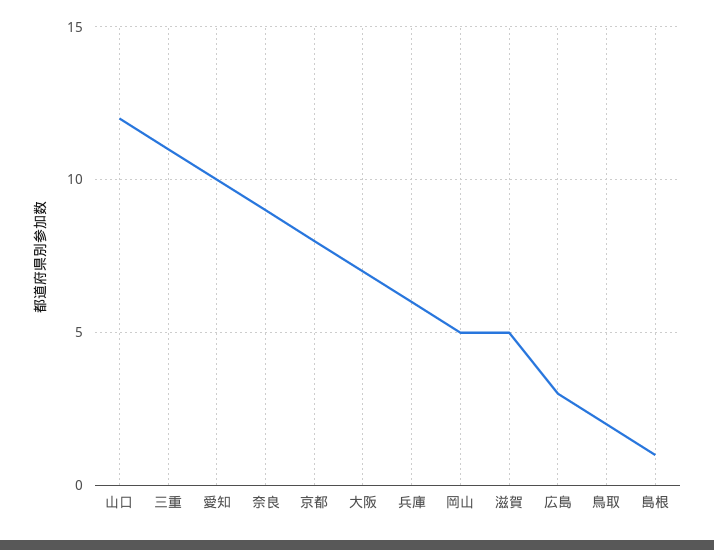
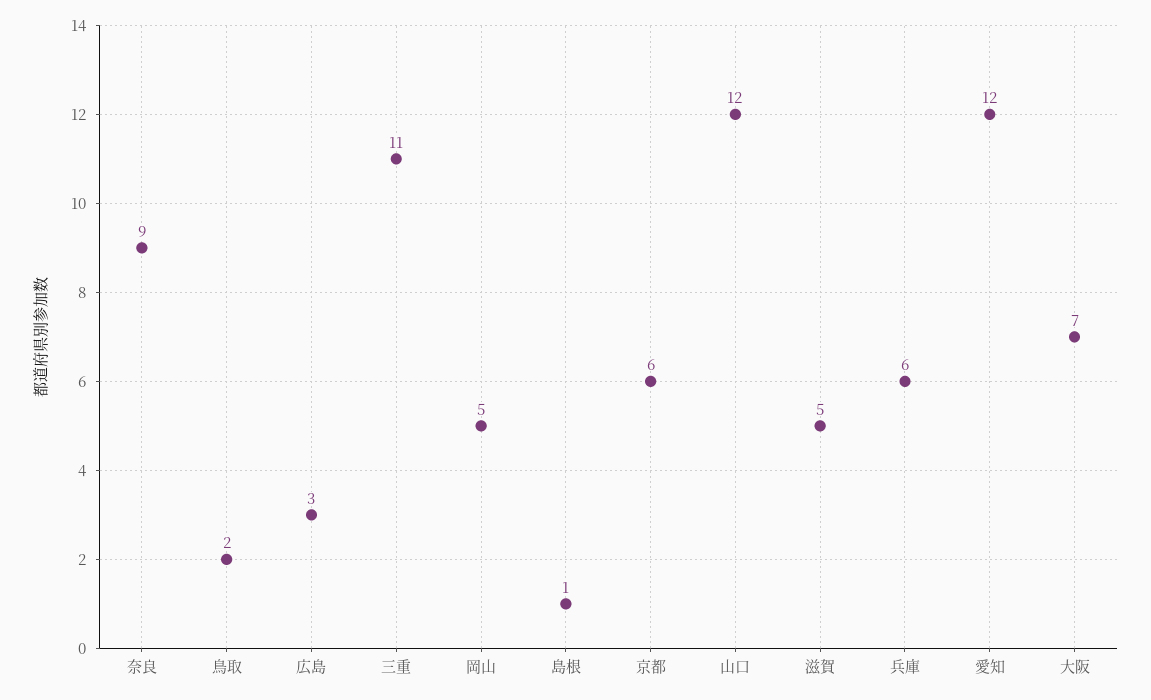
愛知: 10 -> 12
京都: 8 -> 6

